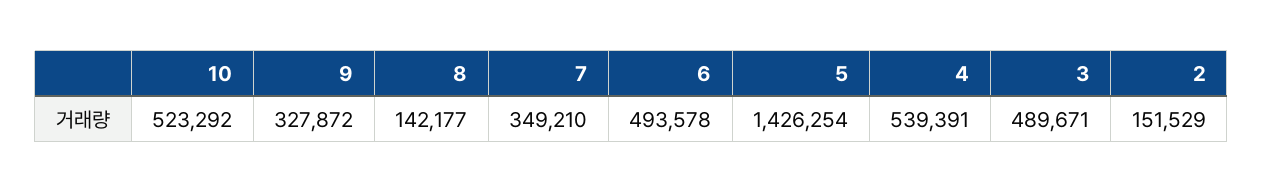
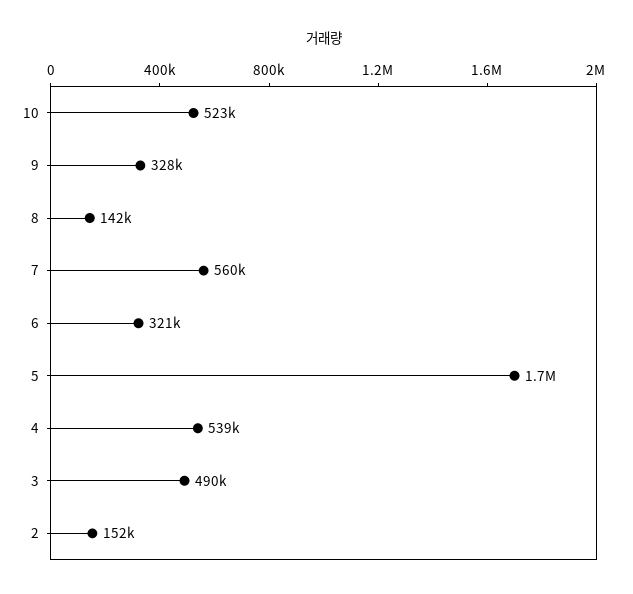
7: 349210 -> 560000
6: 493578 -> 321000
5: 1426254 -> 1700000

